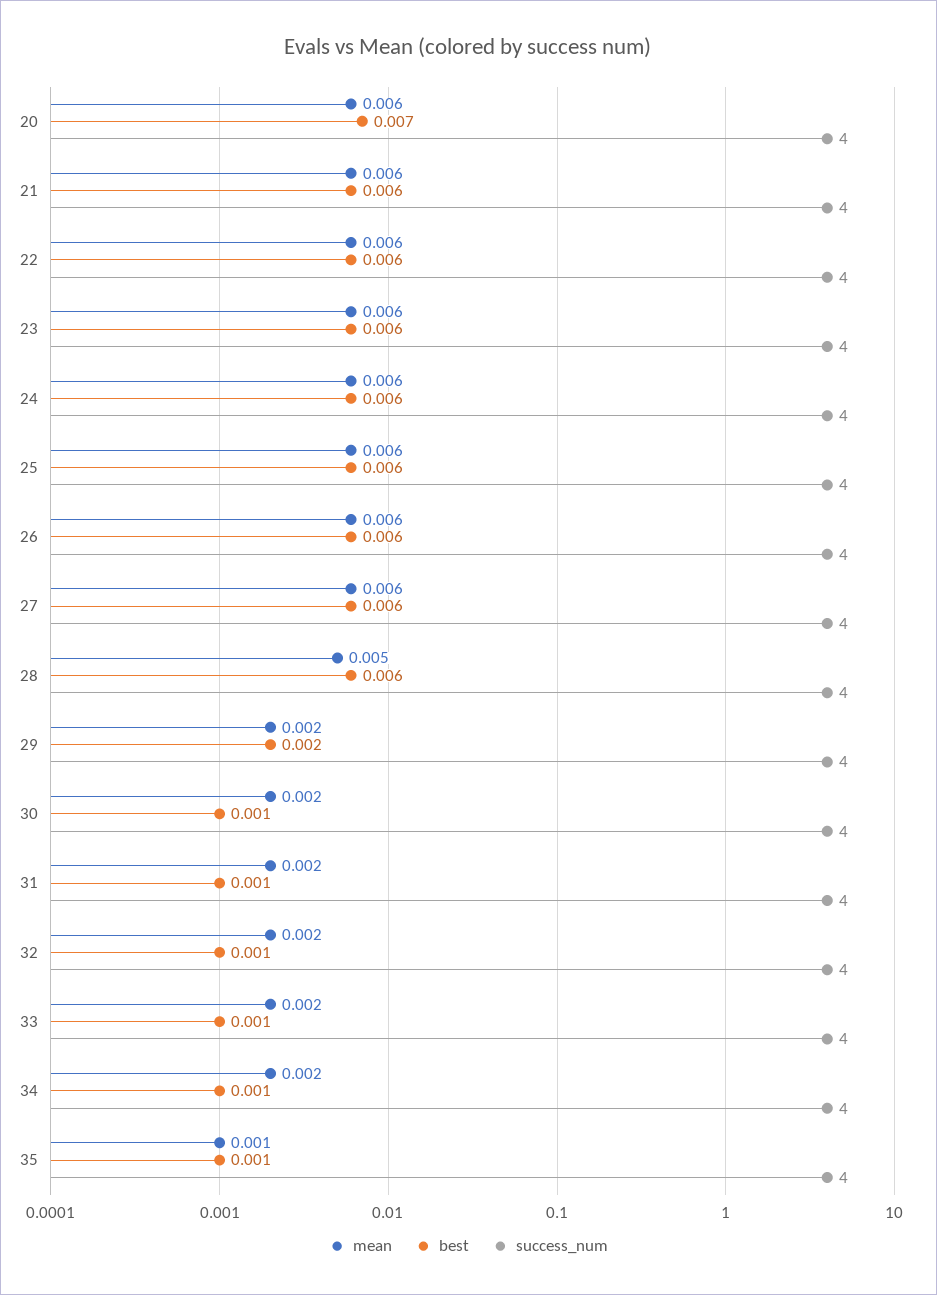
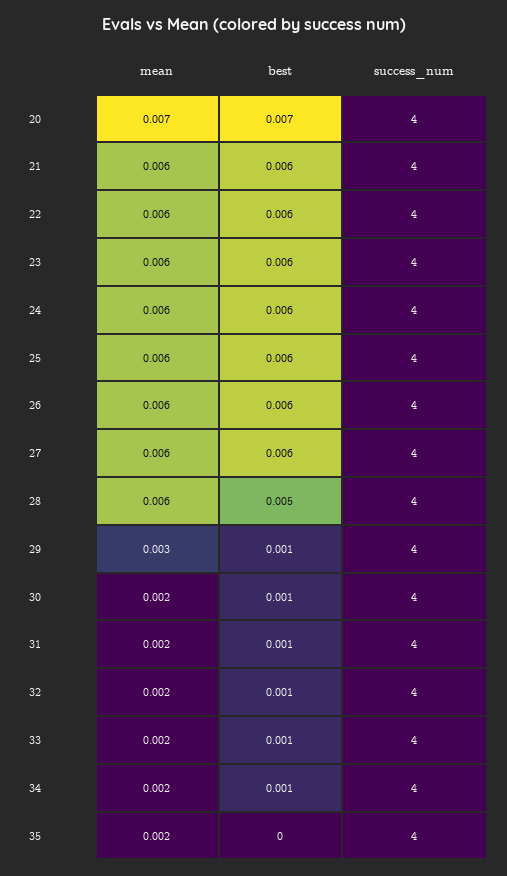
mean, 20: 0.006 -> 0.007
mean, 28: 0.005 -> 0.006
best, 28: 0.006 -> 0.005
mean, 29: 0.002 -> 0.003
best, 29: 0.002 -> 0.001
mean, 35: 0.001 -> 0.002
best, 35: 0.001 -> 0

